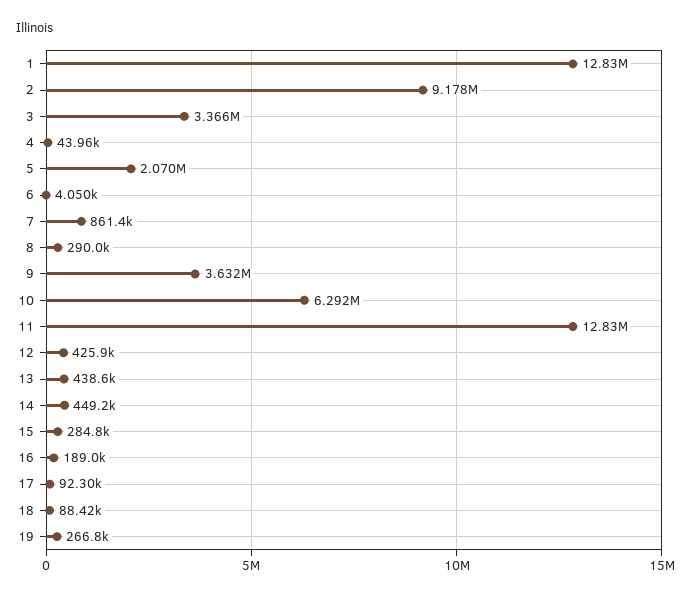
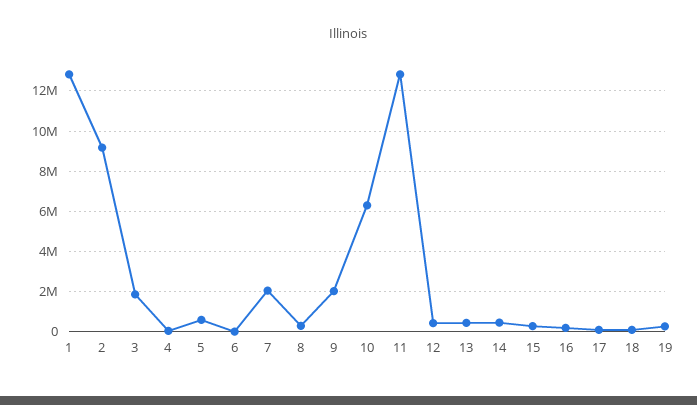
3: 3366000 -> 2000000
5: 2070000 -> 500000
7: 861400 -> 2000000
9: 3632000 -> 2000000

